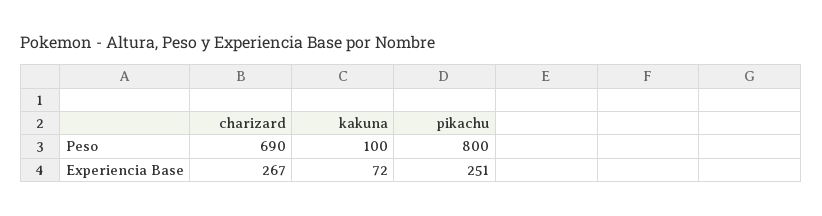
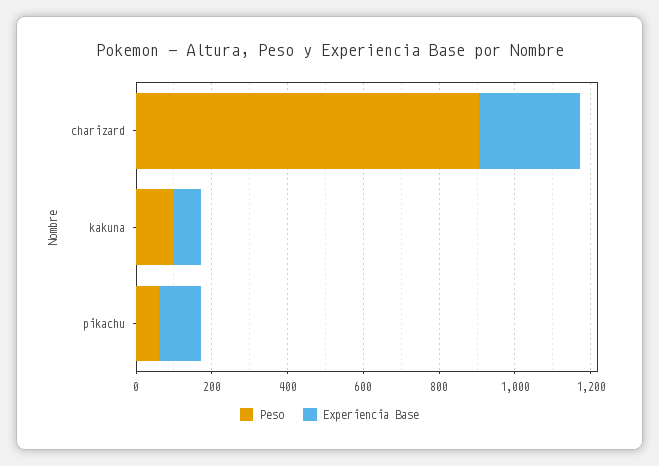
Peso, charizard: 690 -> 900
Peso, pikachu: 800 -> 50
Experiencia Base, pikachu: 251 -> 100

